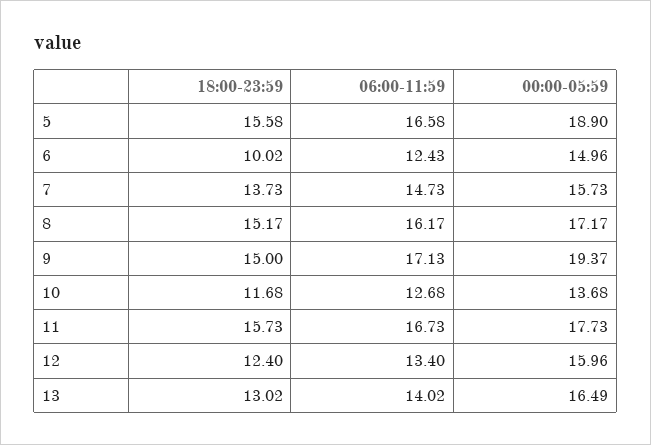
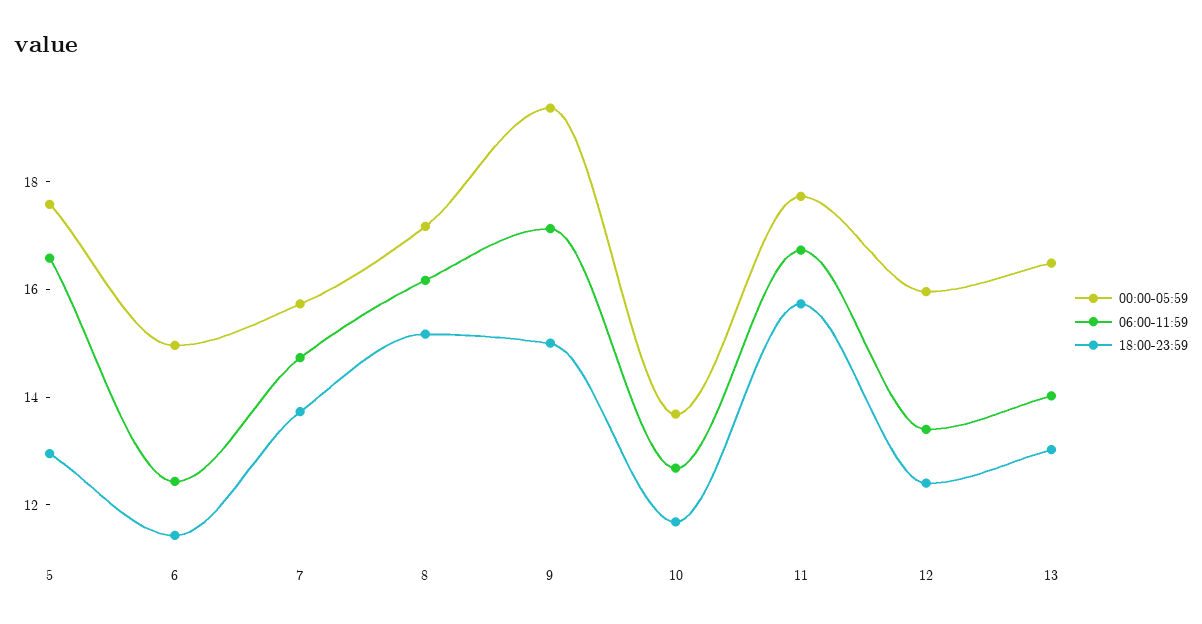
18:00-23:59, 5: 15.58 -> 13
00:00-05:59, 5: 18.9 -> 17.5
18:00-23:59, 6: 10.02 -> 11.5

